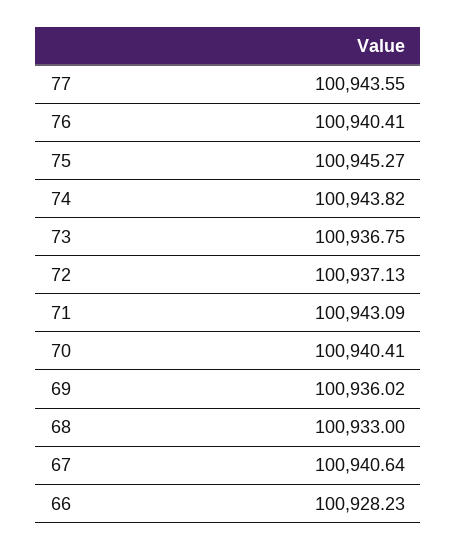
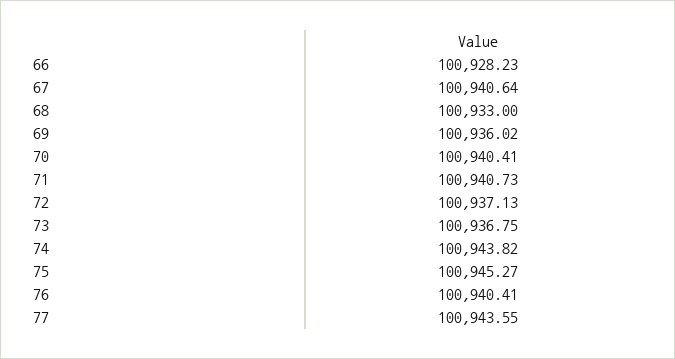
71: 100943.09 -> 100940.73

